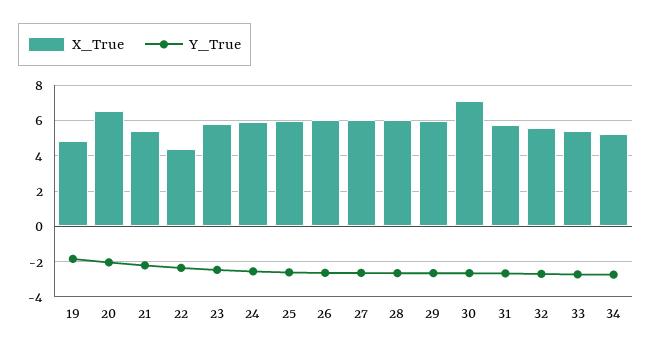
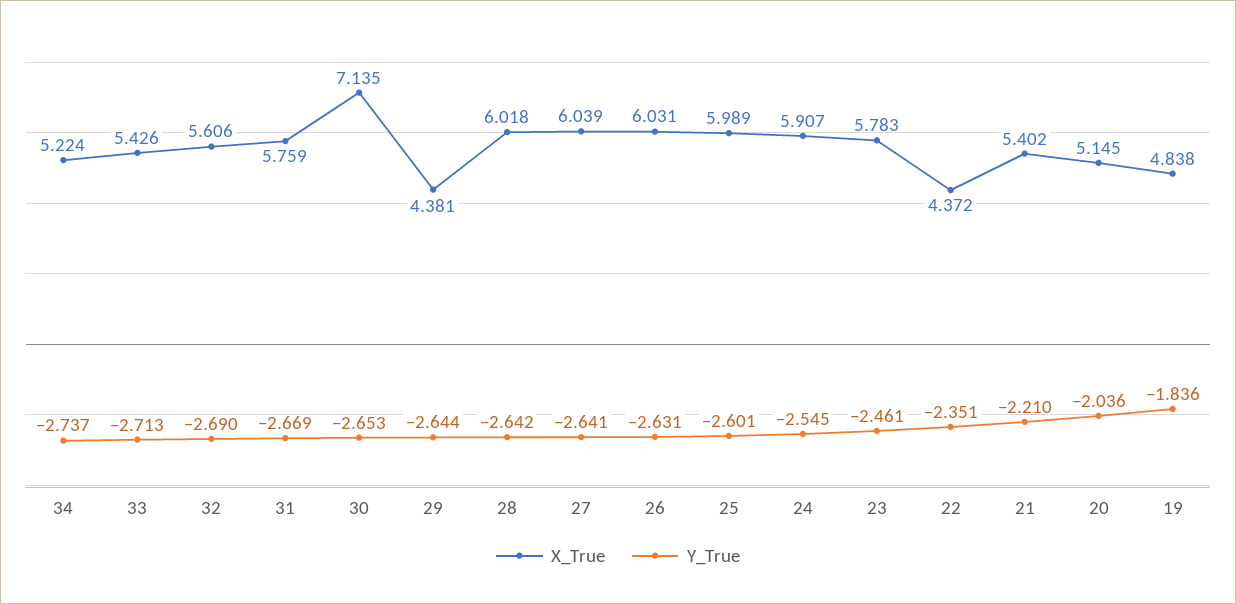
X_True, 20: 6.5 -> 5.145
X_True, 29: 6 -> 4.381

